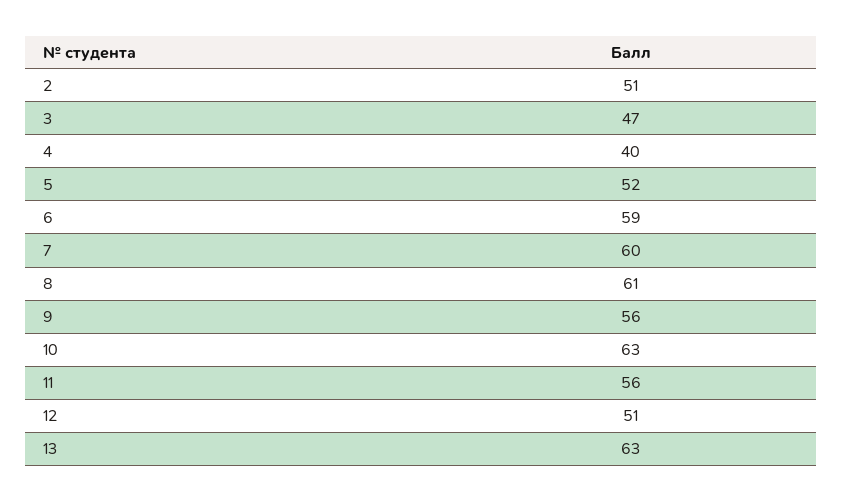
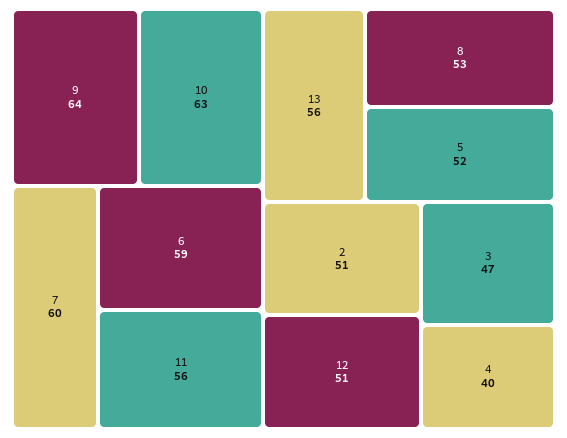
8: 61 -> 53
9: 56 -> 64
13: 63 -> 56

